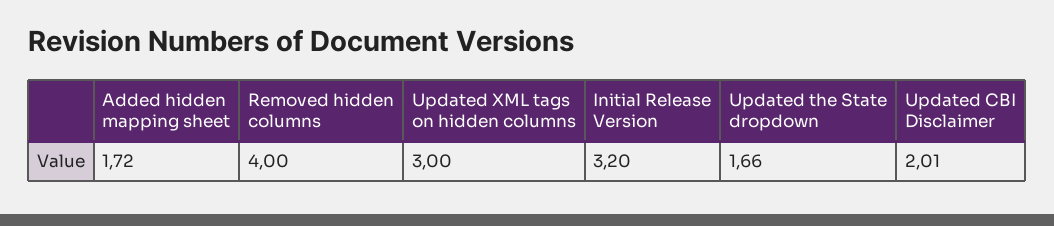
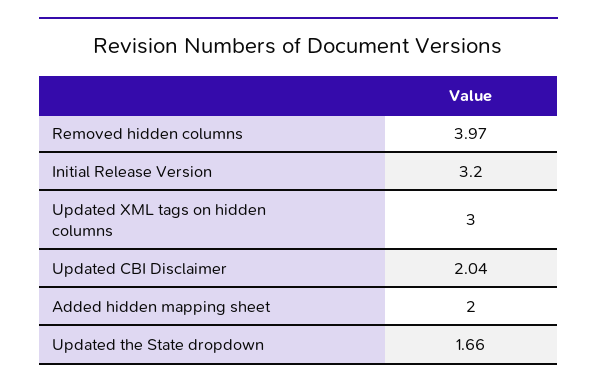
Added hidden mapping sheet: 1.72 -> 2
Removed hidden columns: 4 -> 3.97
Updated CBI Disclaimer: 2.01 -> 2.04

